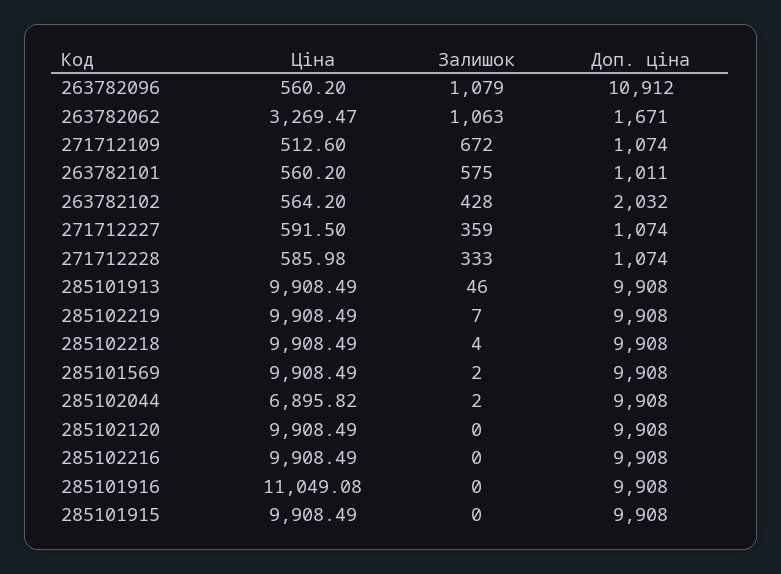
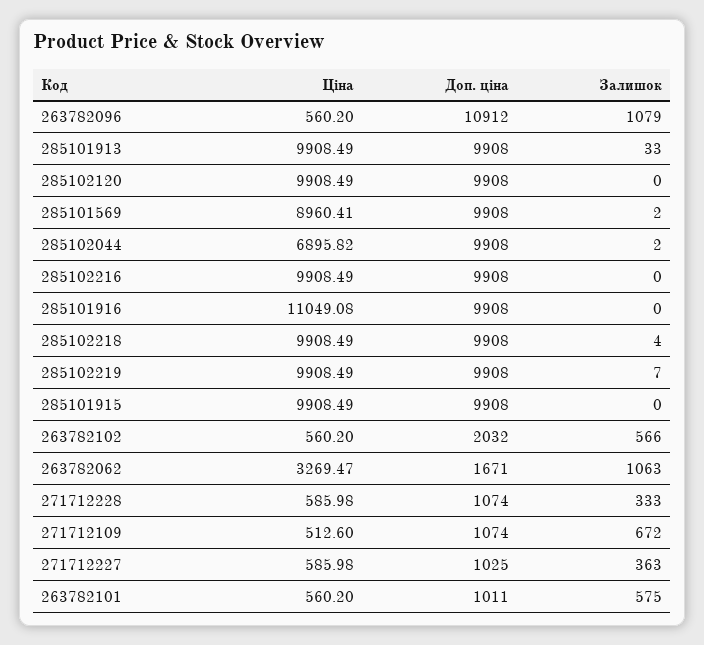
Ціна, 263782102: 564.2 -> 560.2
Залишок, 263782102: 428 -> 566
Ціна, 271712227: 591.5 -> 585.98
Залишок, 271712227: 359 -> 363
Доп. ціна, 271712227: 1074 -> 1025
Залишок, 285101913: 46 -> 33
Ціна, 285101569: 9908.49 -> 8960.41

